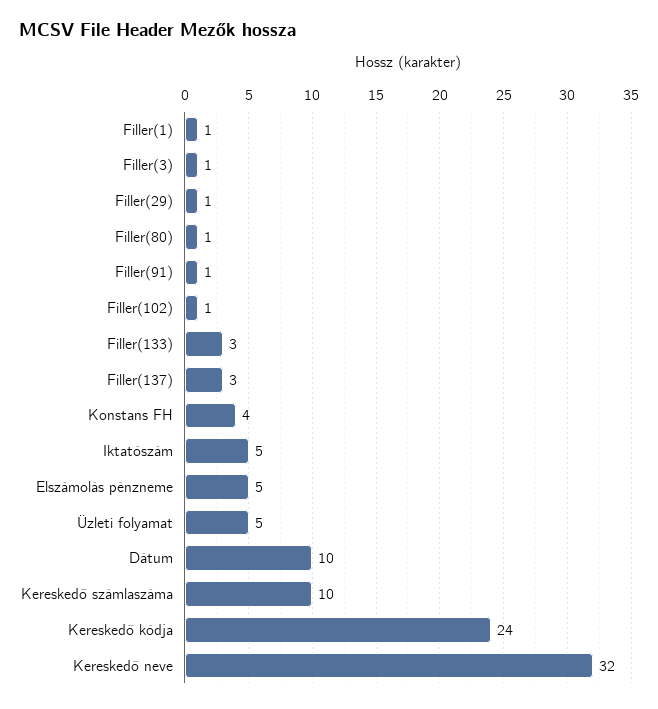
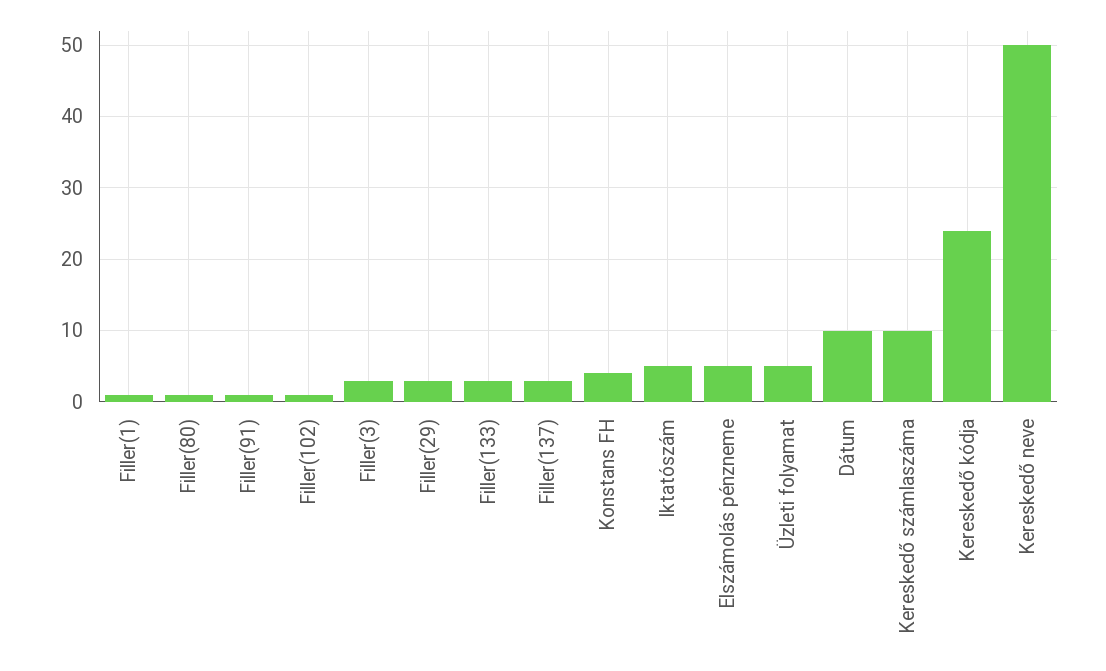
Filler(3): 1 -> 3
Filler(29): 1 -> 3
Kereskedő neve: 32 -> 50

